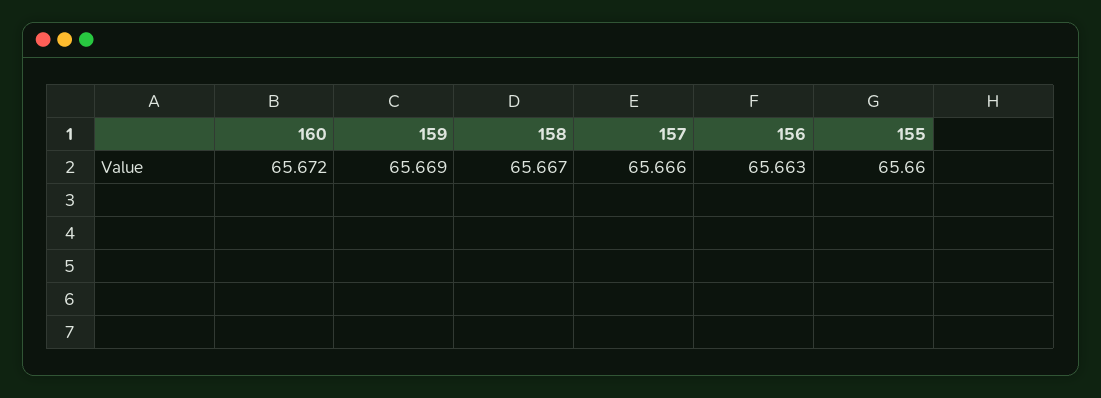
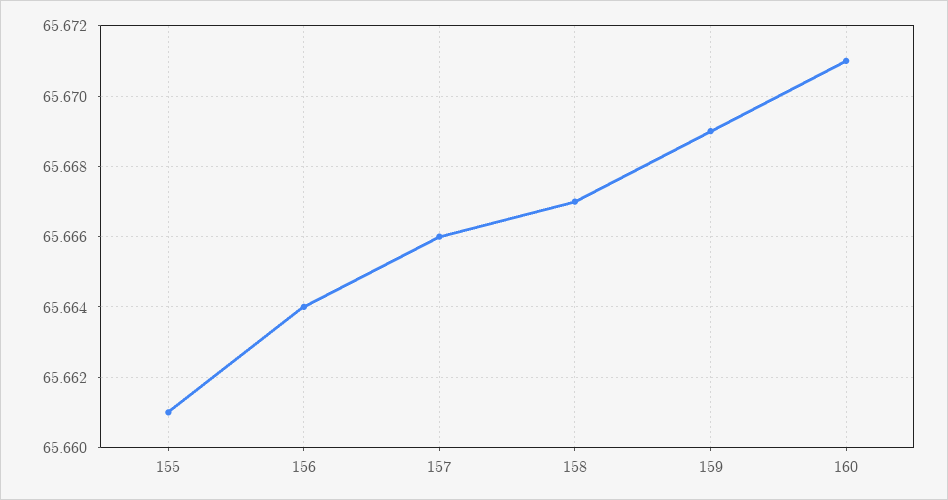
160: 65.672 -> 65.671
156: 65.663 -> 65.664
155: 65.66 -> 65.661

